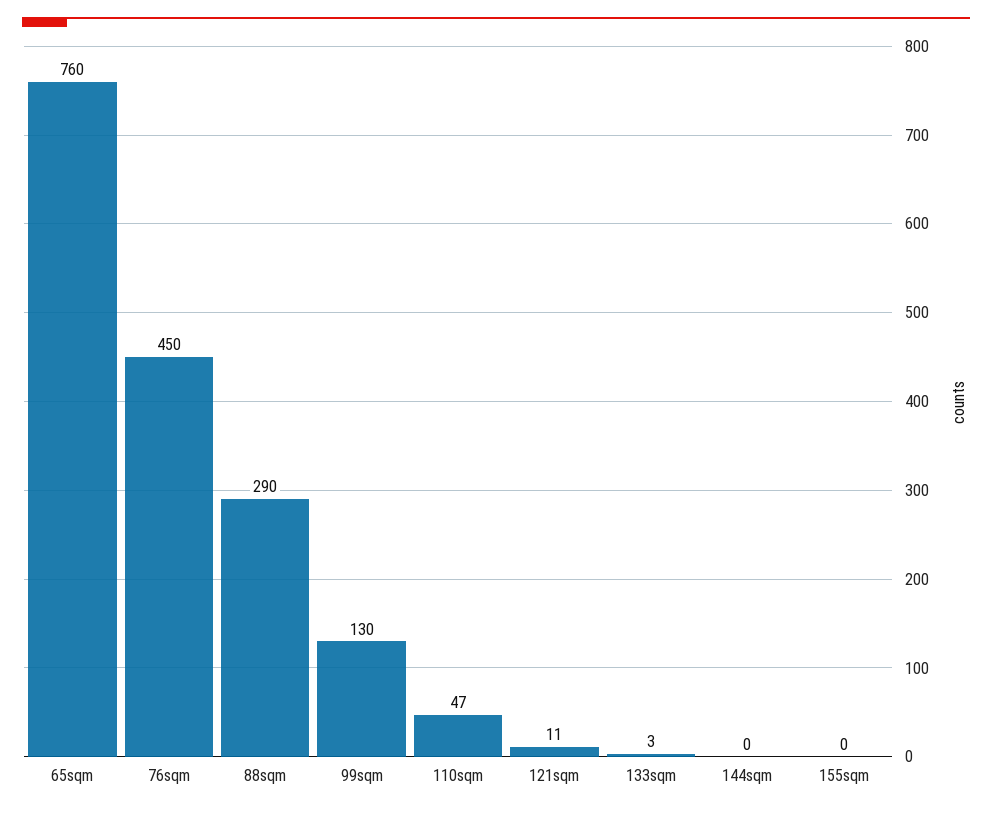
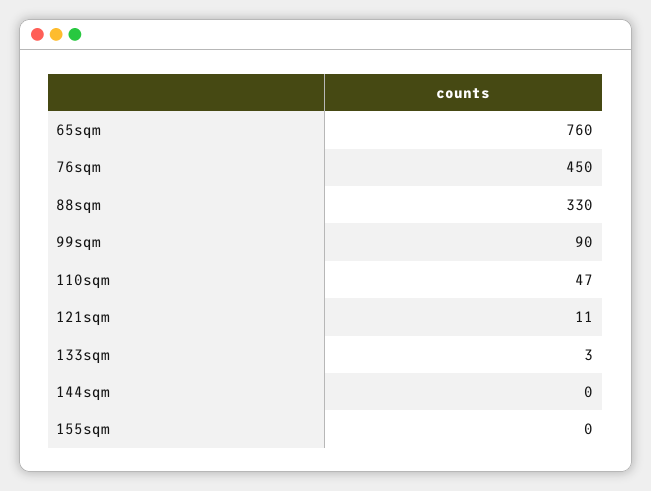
88sqm: 290 -> 330
99sqm: 130 -> 90

